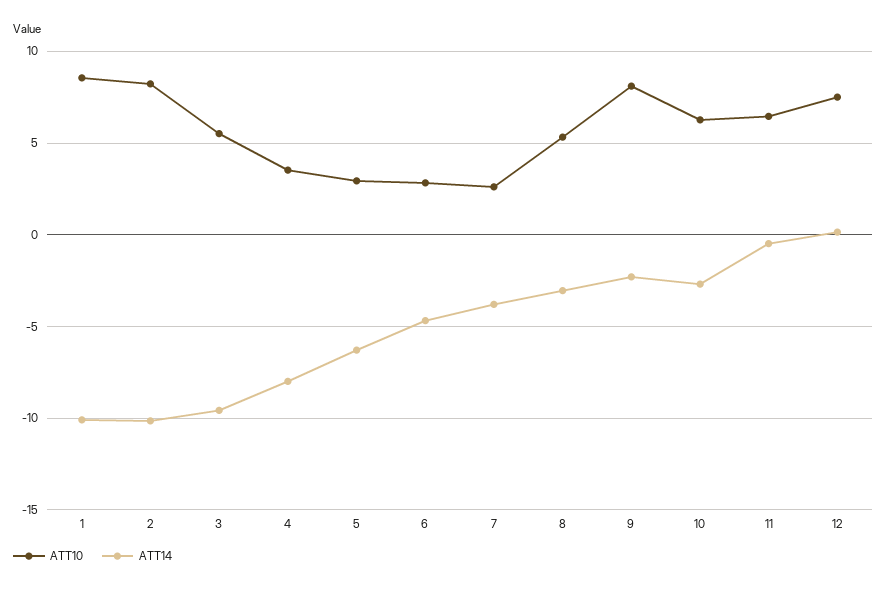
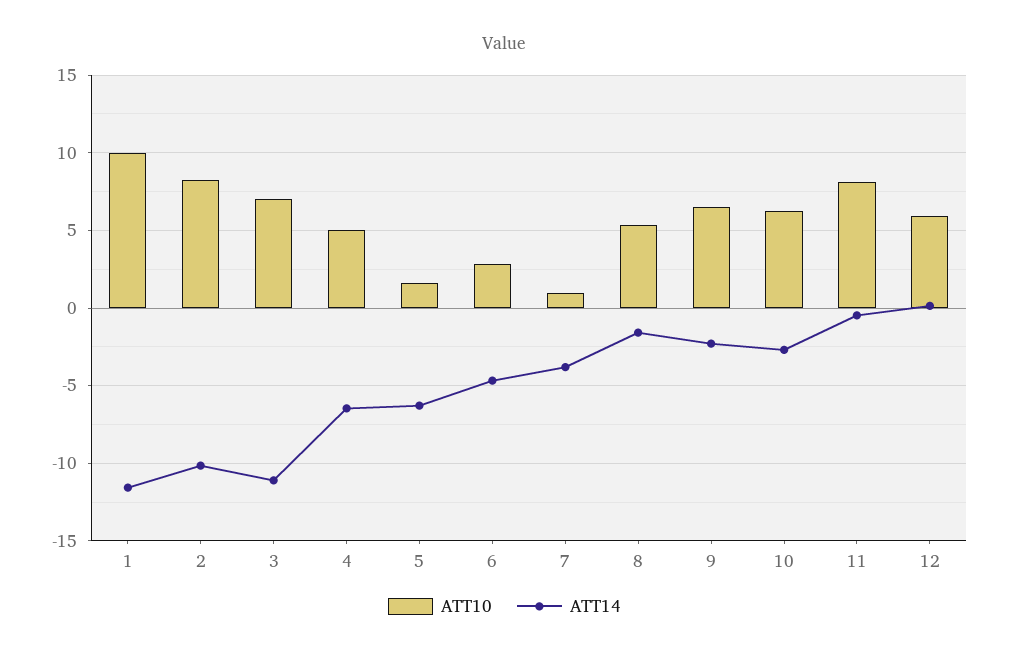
ATT10, 1: 8.5 -> 10
ATT14, 1: -10 -> -11.5
ATT10, 3: 5.5 -> 7
ATT14, 3: -9.5 -> -11
ATT10, 4: 3.5 -> 5
ATT14, 4: -8 -> -6.5
ATT10, 5: 3 -> 1.5
ATT10, 7: 2.5 -> 1
ATT14, 8: -3 -> -1.5
ATT10, 9: 8 -> 6.5
ATT10, 11: 6.5 -> 8
ATT10, 12: 7.5 -> 6

